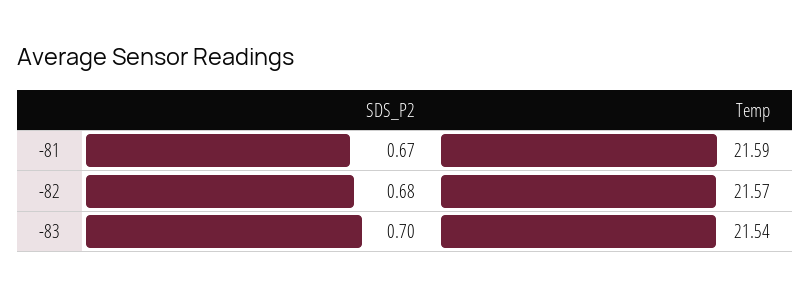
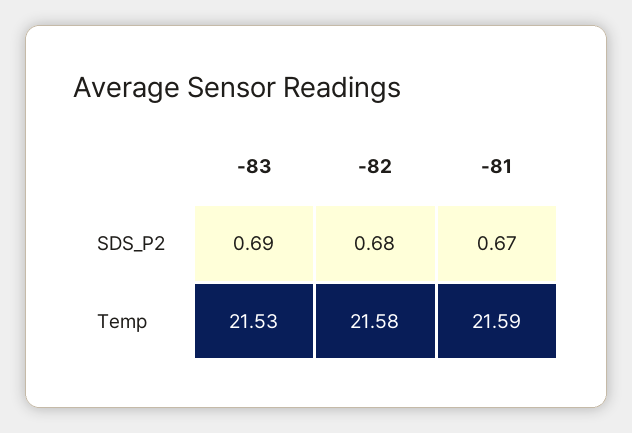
Temp, -82: 21.57 -> 21.58
SDS_P2, -83: 0.7 -> 0.69
Temp, -83: 21.54 -> 21.53

